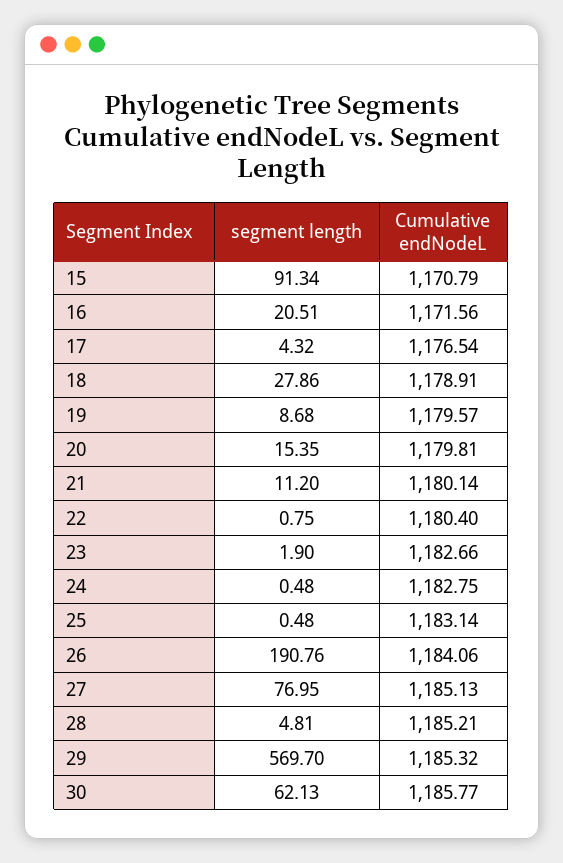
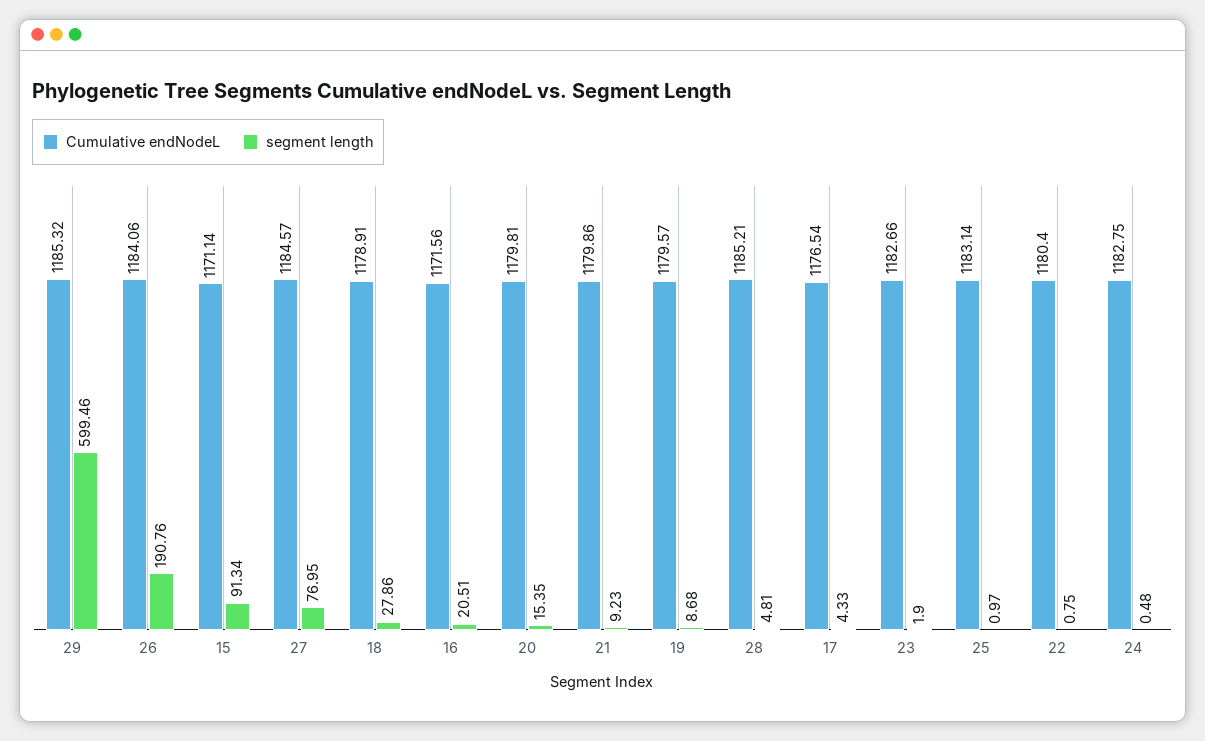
Cumulative endNodeL, 15: 1170.79 -> 1171.14
segment length, 17: 4.32 -> 4.33
segment length, 21: 11.2 -> 9.23
Cumulative endNodeL, 21: 1180.14 -> 1179.86
segment length, 25: 0.48 -> 0.97
Cumulative endNodeL, 27: 1185.13 -> 1184.57
segment length, 29: 569.7 -> 599.46
segment length, 30: 62.13 -> none
Cumulative endNodeL, 30: 1185.77 -> none

